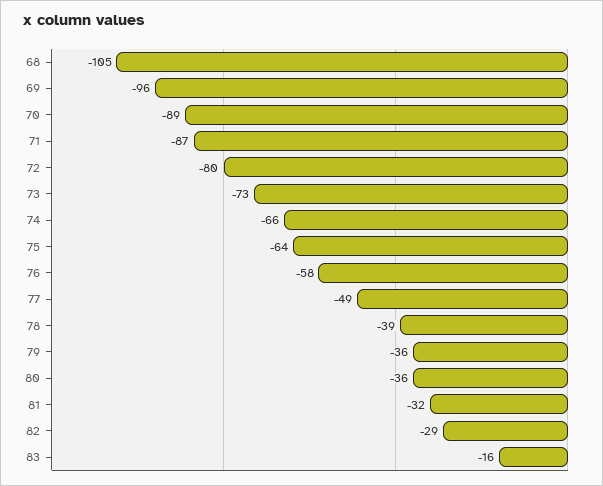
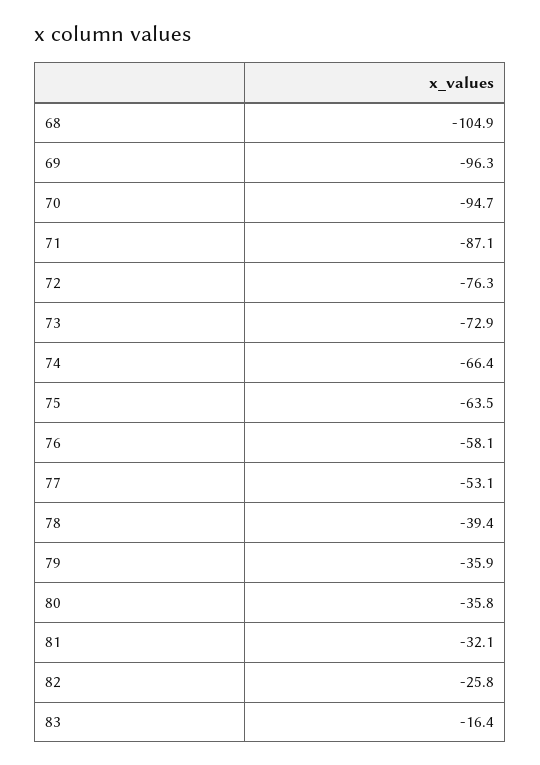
70: -89 -> -94.7
72: -80 -> -76.3
77: -49 -> -53.1
82: -29 -> -25.8

